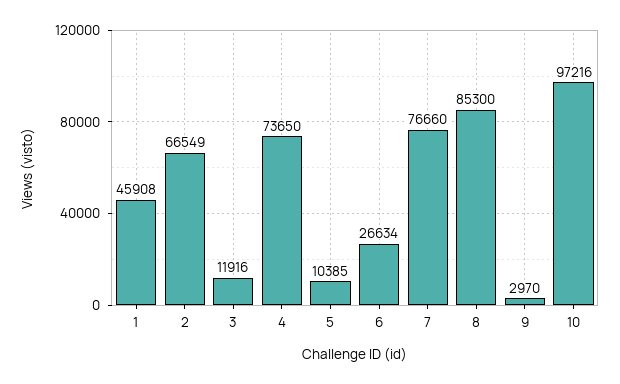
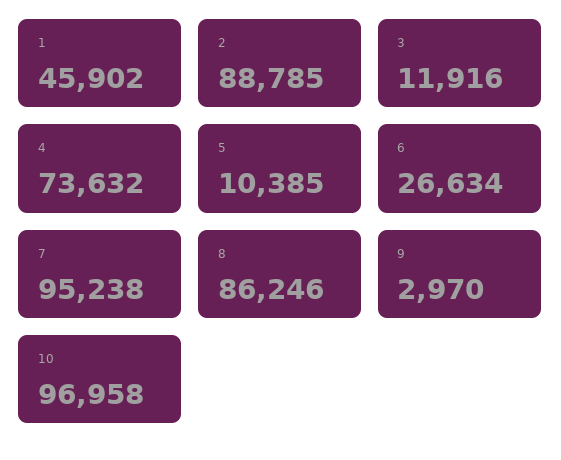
1: 45908 -> 45902
2: 66549 -> 88785
4: 73650 -> 73632
7: 76660 -> 95238
8: 85300 -> 86246
10: 97216 -> 96958

